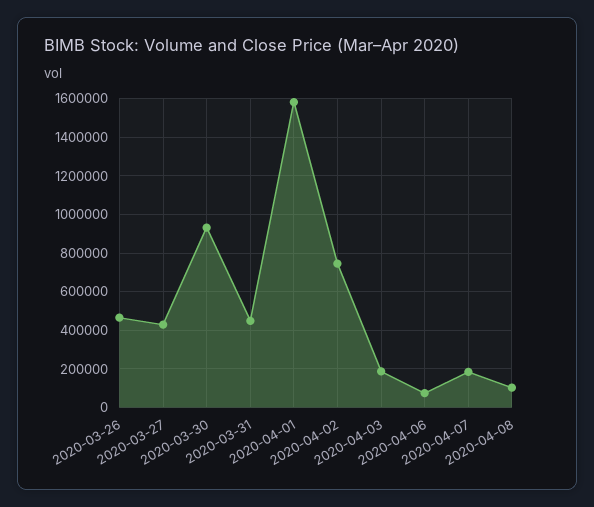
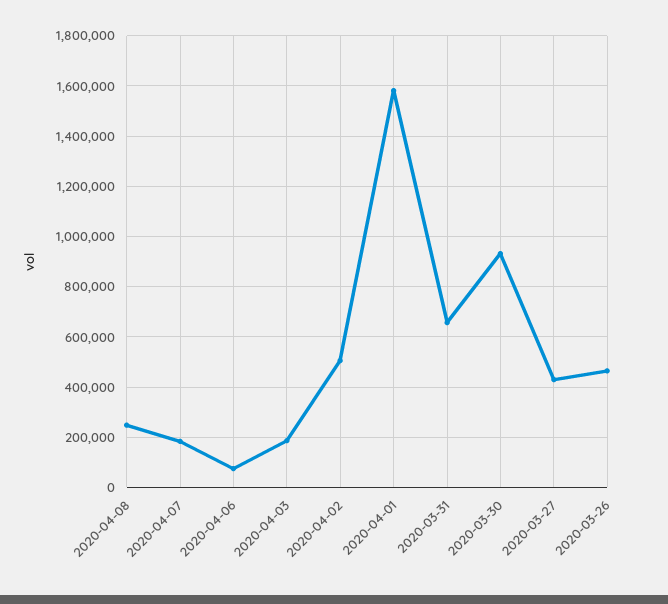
2020-03-31: 450000 -> 650000
2020-04-02: 750000 -> 500000
2020-04-08: 100000 -> 250000

